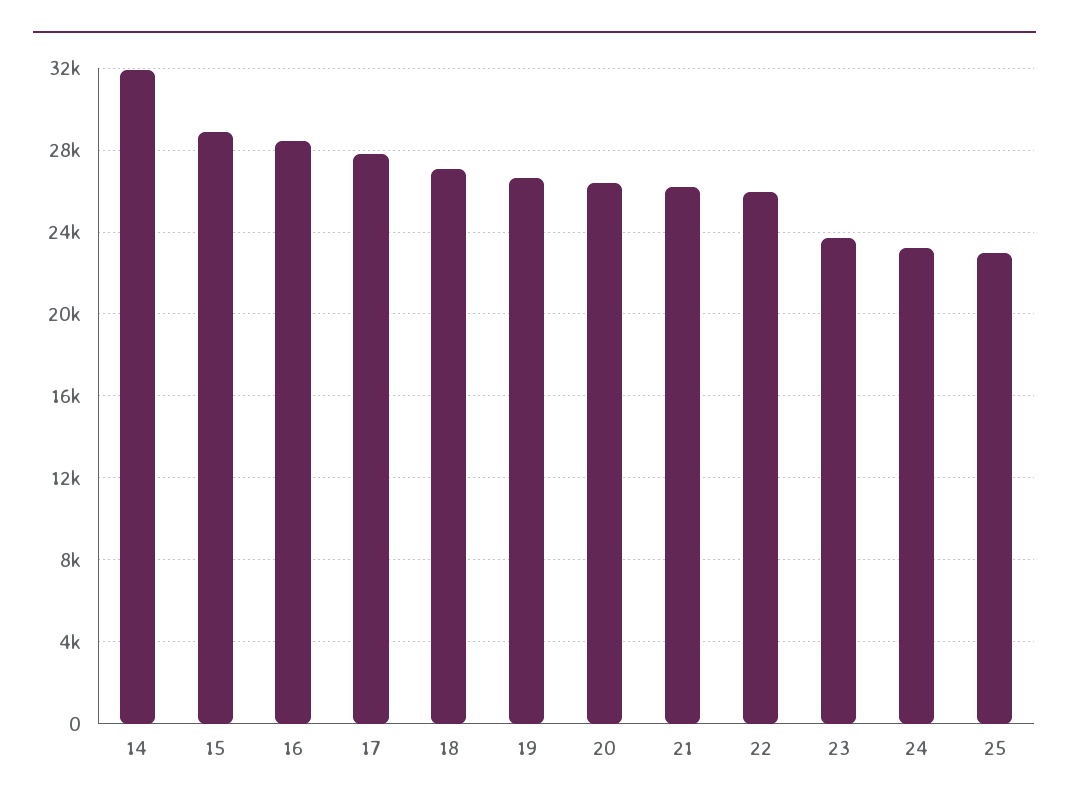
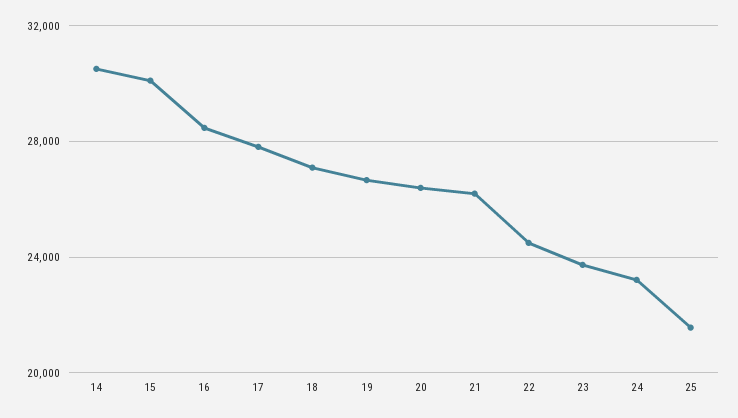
14: 32000 -> 30500
15: 29000 -> 30000
22: 26000 -> 24500
25: 23000 -> 21500

